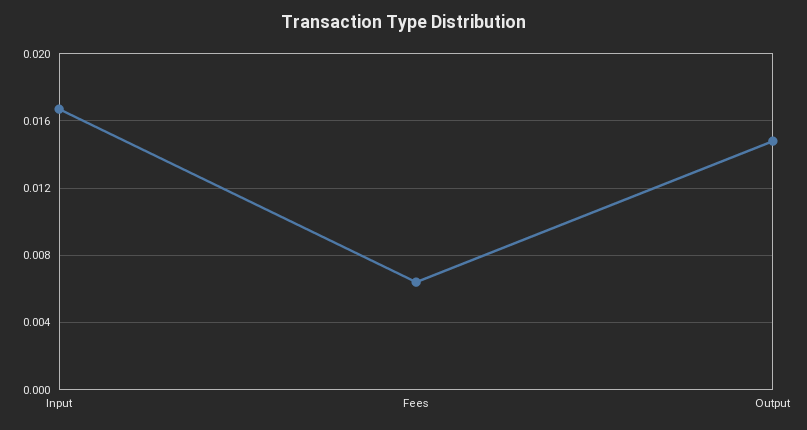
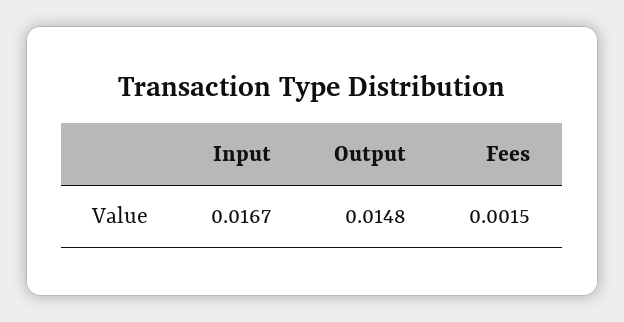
Fees: 0.0065 -> 0.0015

